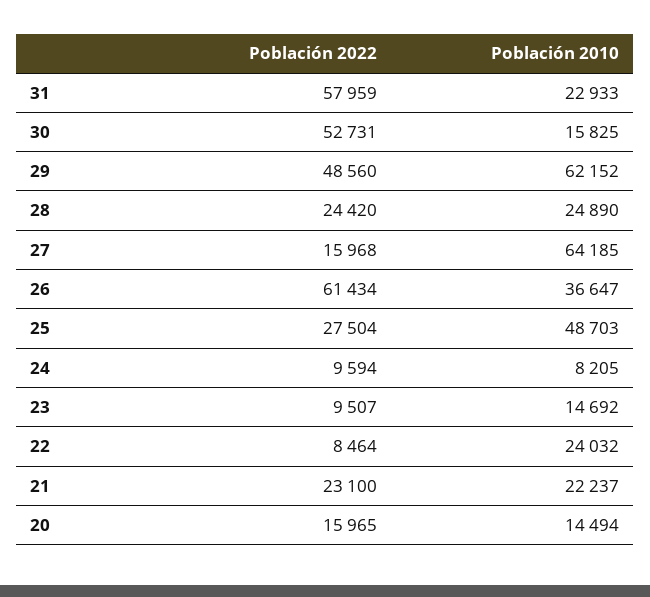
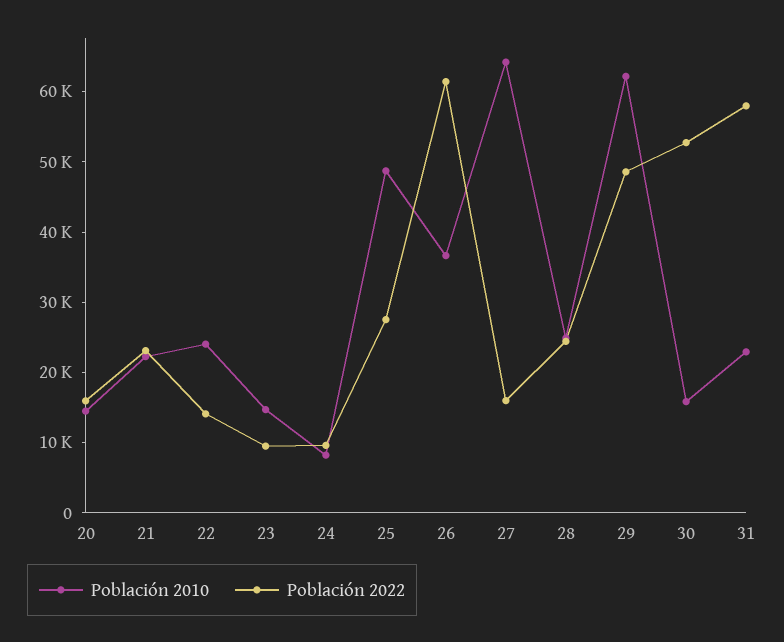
Población 2022, 22: 8464 -> 14000

